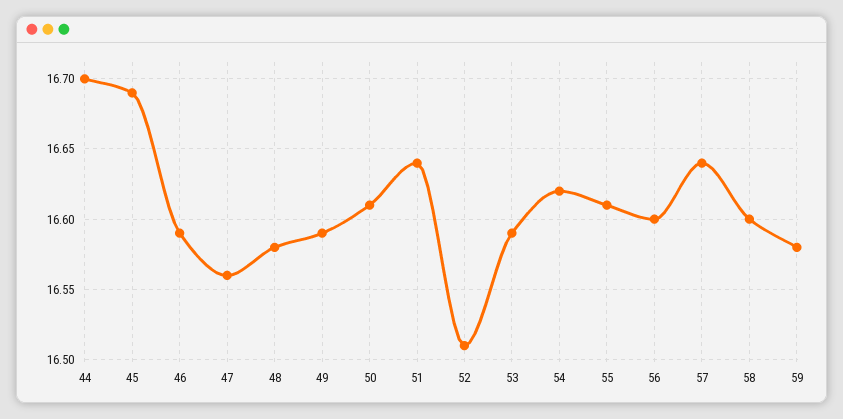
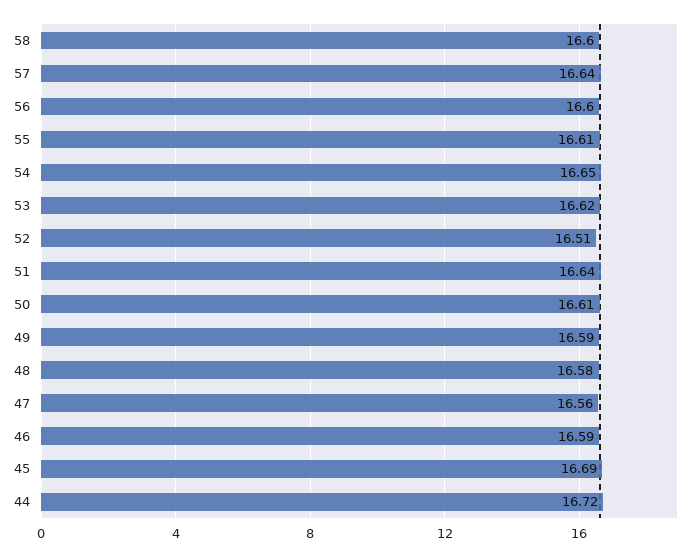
44: 16.7 -> 16.72
53: 16.59 -> 16.62
54: 16.62 -> 16.65
59: 16.58 -> none

